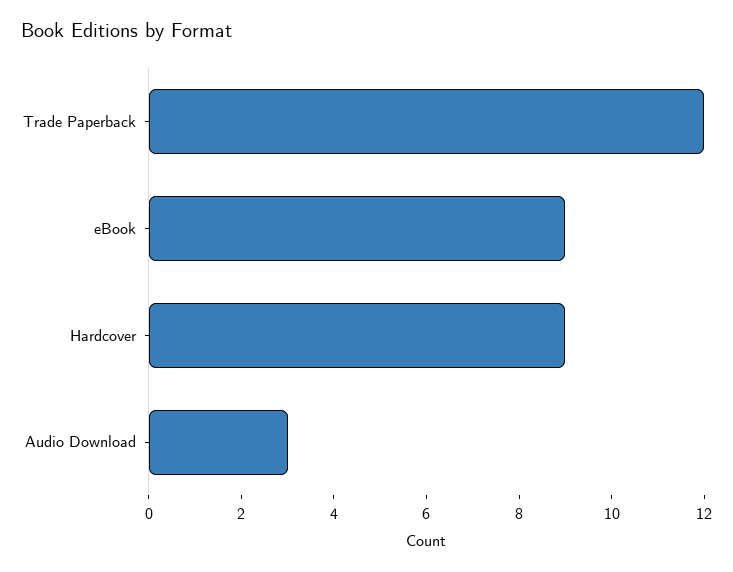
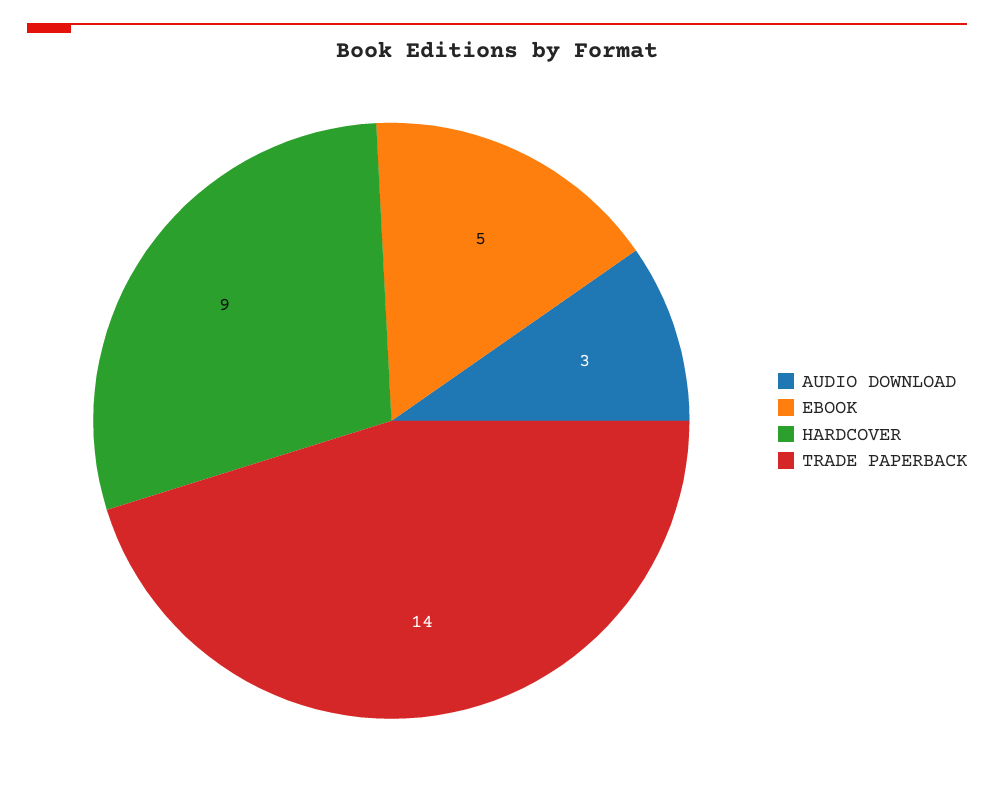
Trade Paperback: 12 -> 14
eBook: 9 -> 5

